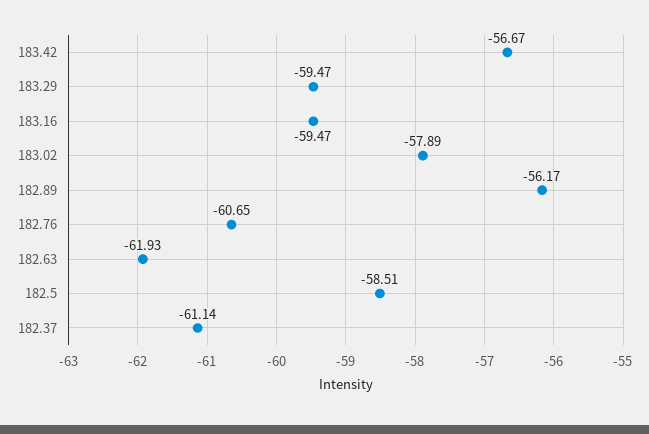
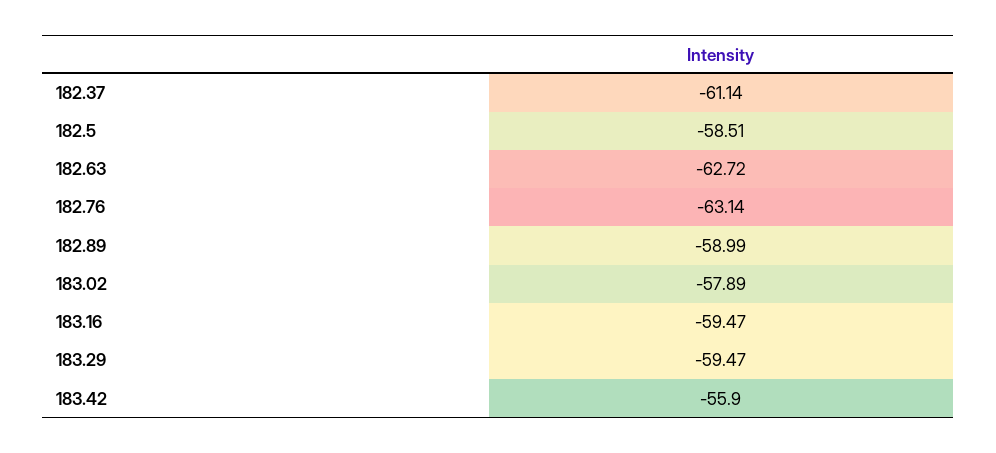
183.42: -56.67 -> -55.9
182.89: -56.17 -> -58.99
182.76: -60.65 -> -63.14
182.63: -61.93 -> -62.72

